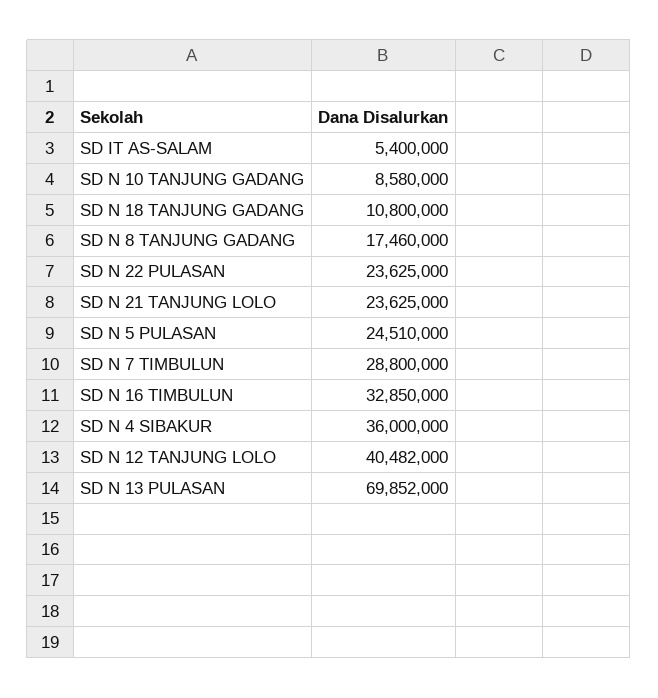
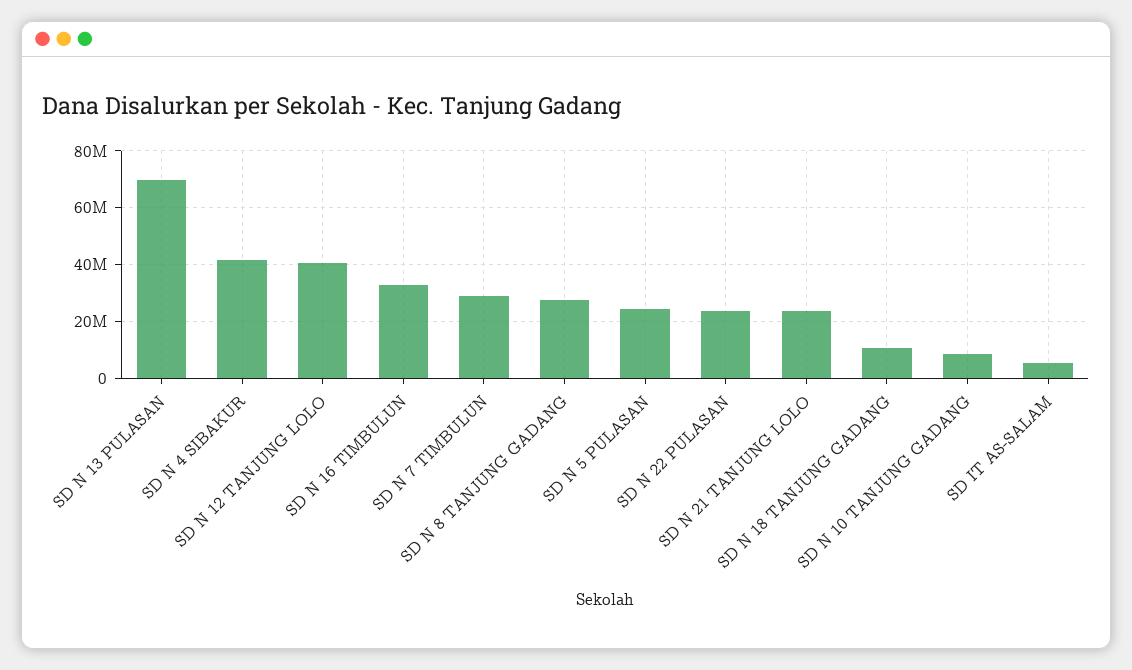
SD N 8 TANJUNG GADANG: 17460000 -> 27500000
SD N 4 SIBAKUR: 36000000 -> 42500000

